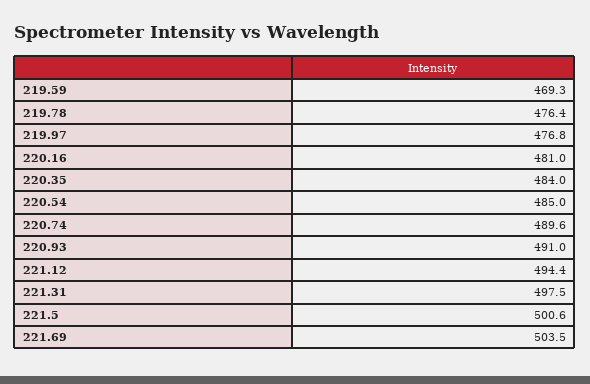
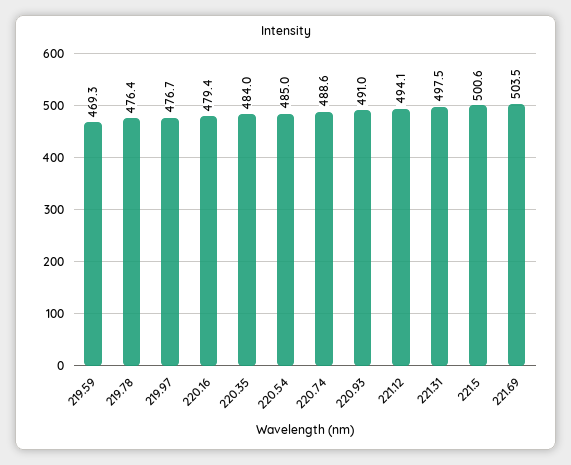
219.97: 476.8 -> 476.7
220.16: 481 -> 479.4
220.74: 489.6 -> 488.6
221.12: 494.4 -> 494.1

